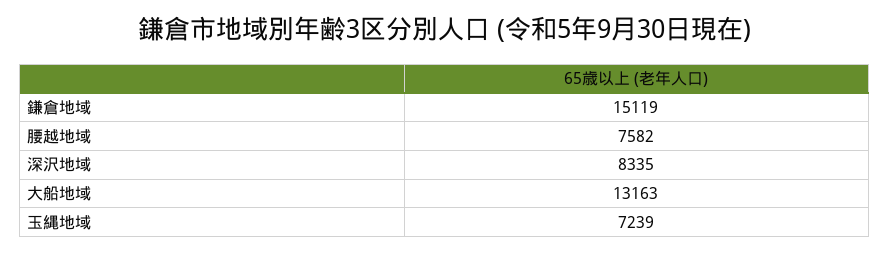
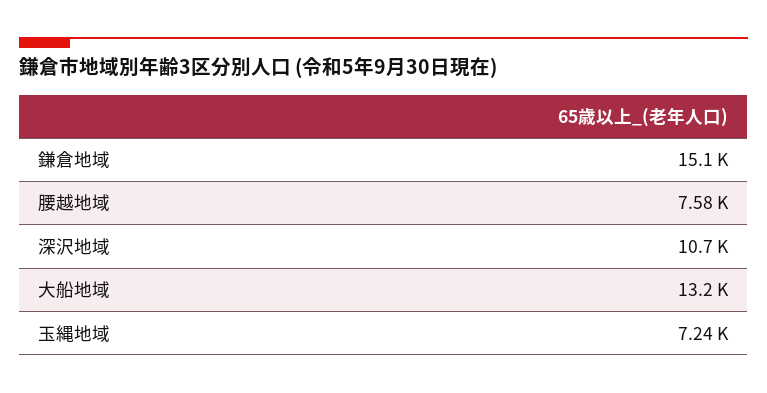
深沢地域: 8335 -> 10700

